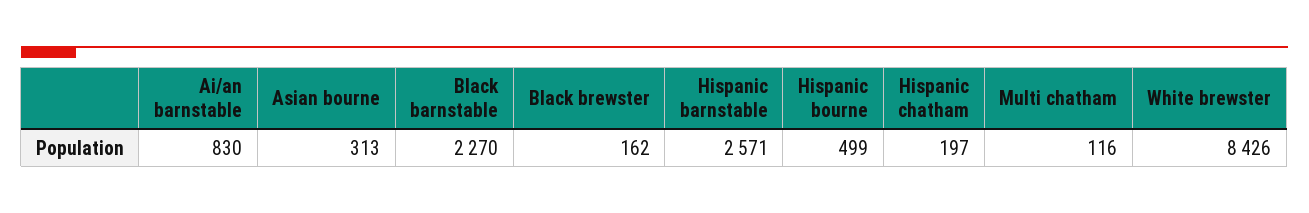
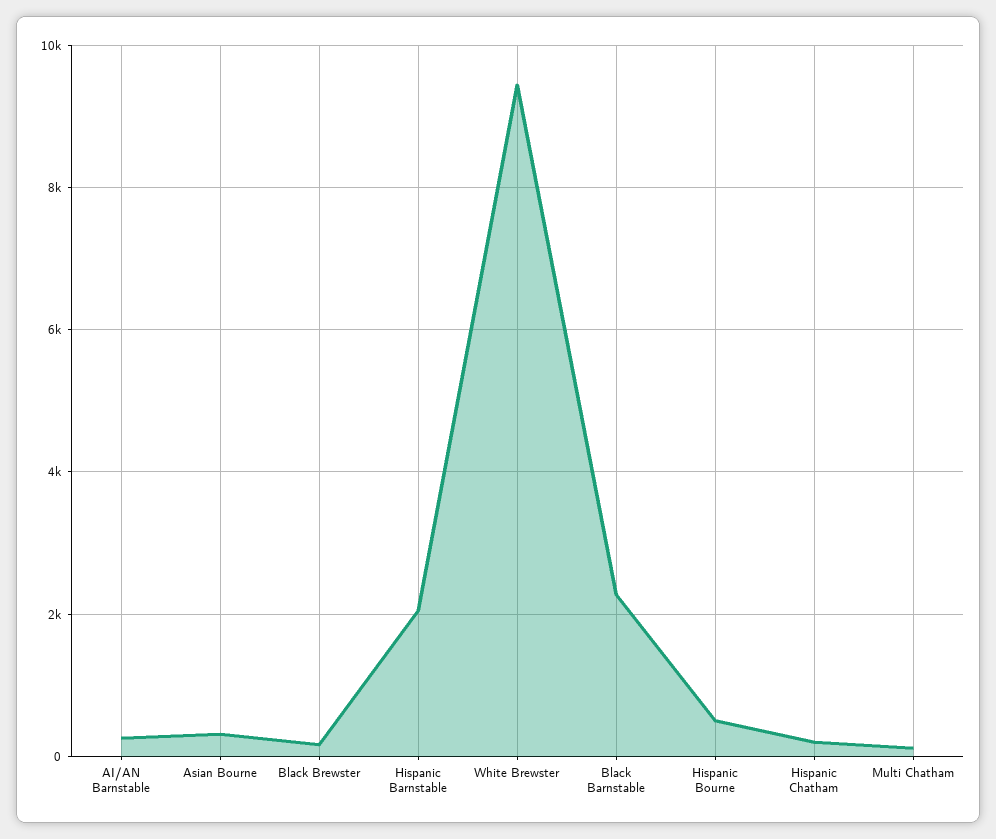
Ai/an barnstable: 830 -> 200
Hispanic barnstable: 2571 -> 2000
White brewster: 8426 -> 9400

